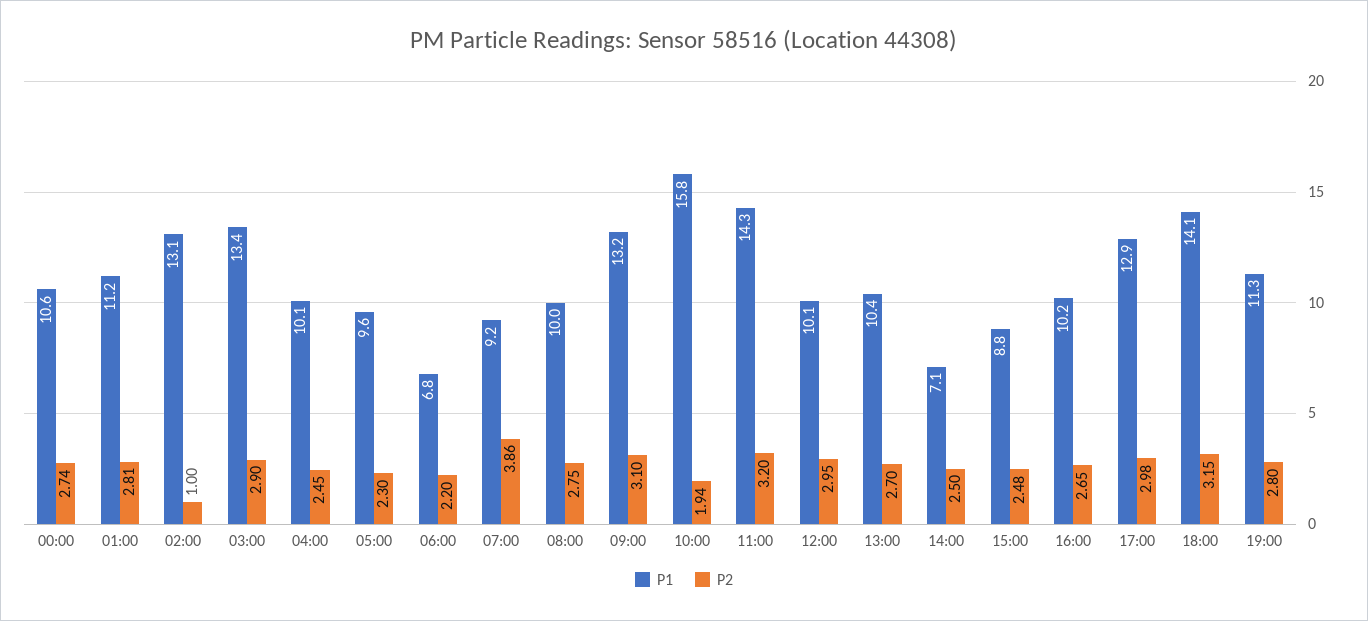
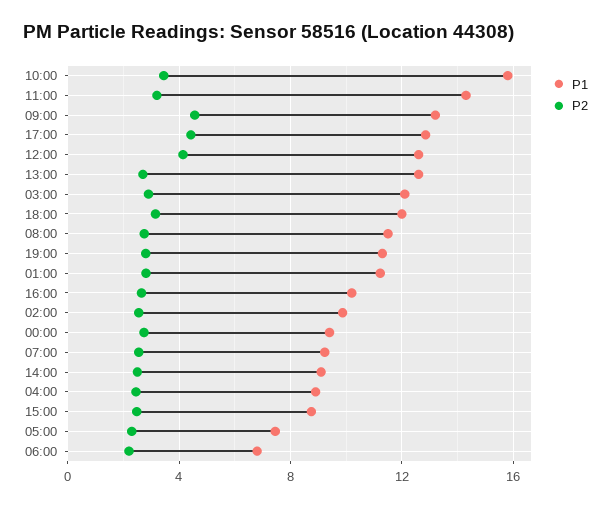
P1, 00:00: 10.6 -> 9.5
P1, 02:00: 13.1 -> 10
P2, 02:00: 1 -> 2.5
P1, 03:00: 13.4 -> 12
P1, 04:00: 10.1 -> 9
P1, 05:00: 9.6 -> 7.5
P2, 07:00: 3.86 -> 2.5
P1, 08:00: 10 -> 11.5
P2, 09:00: 3.1 -> 4.5
P2, 10:00: 1.94 -> 3.5
P1, 12:00: 10.1 -> 12.5
P2, 12:00: 2.95 -> 4
P1, 13:00: 10.4 -> 12.5
P1, 14:00: 7.1 -> 9
P2, 17:00: 2.98 -> 4.5
P1, 18:00: 14.1 -> 12

